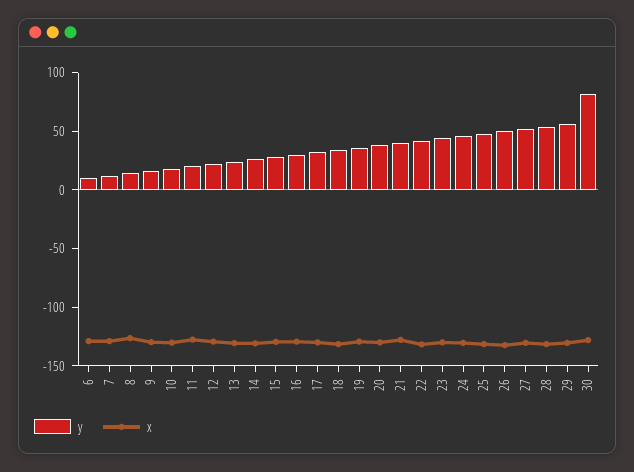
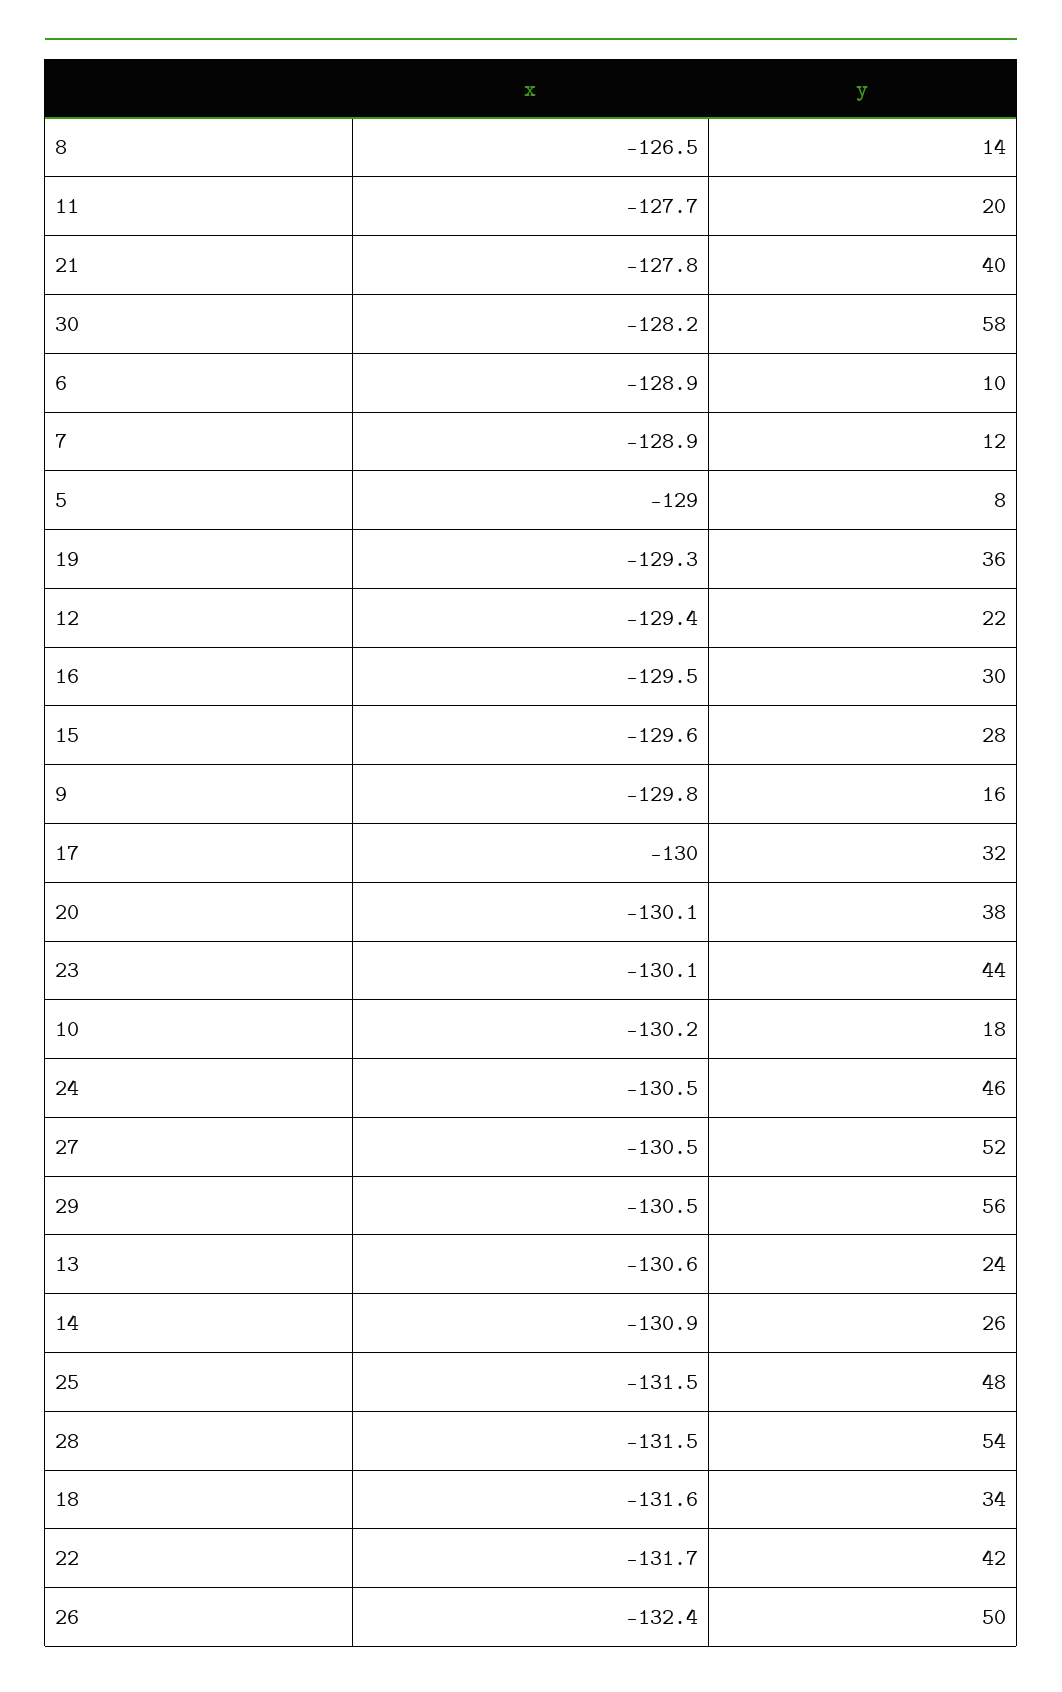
y, 30: 80 -> 58
x, 5: none -> -129
y, 5: none -> 8

